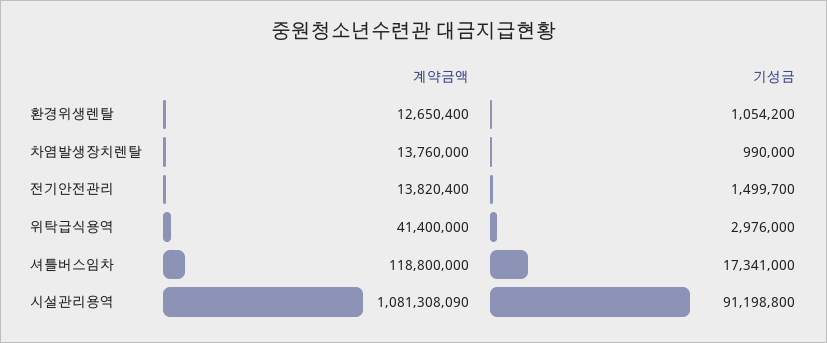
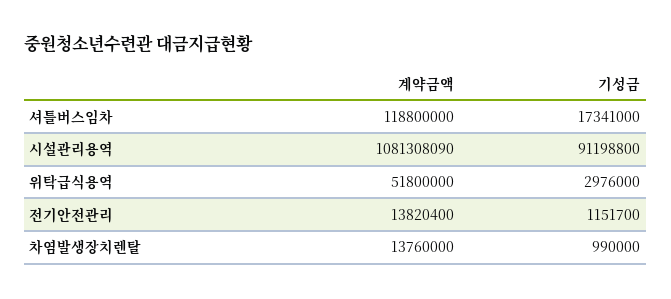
계약금액, 환경위생렌탈: 12650400 -> none
기성금, 환경위생렌탈: 1054200 -> none
기성금, 전기안전관리: 1499700 -> 1151700
계약금액, 위탁급식용역: 41400000 -> 51800000

